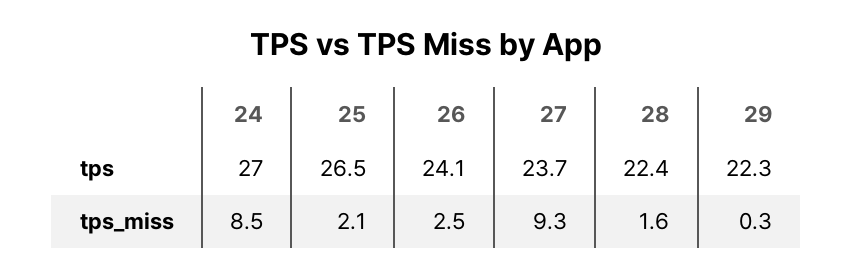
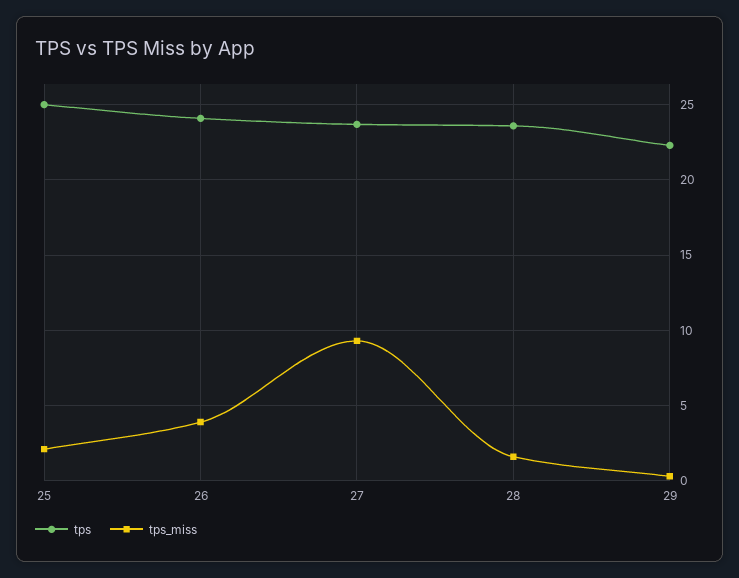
tps, 24: 27 -> none
tps, 25: 26.5 -> 25
tps, 28: 22.4 -> 23.5
tps_miss, 24: 8.5 -> none
tps_miss, 26: 2.5 -> 4

